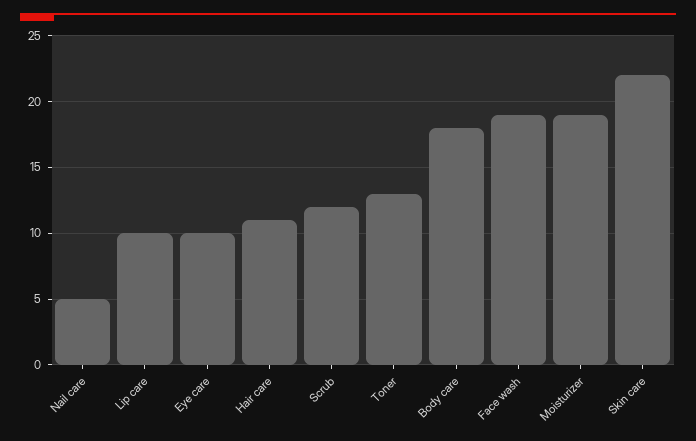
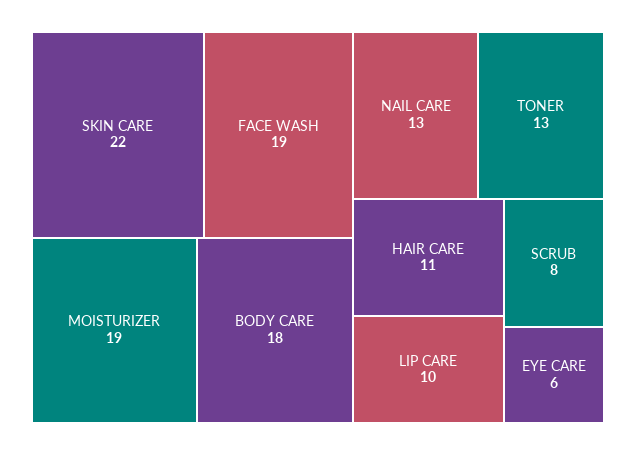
Nail care: 5 -> 13
Eye care: 10 -> 6
Scrub: 12 -> 8

